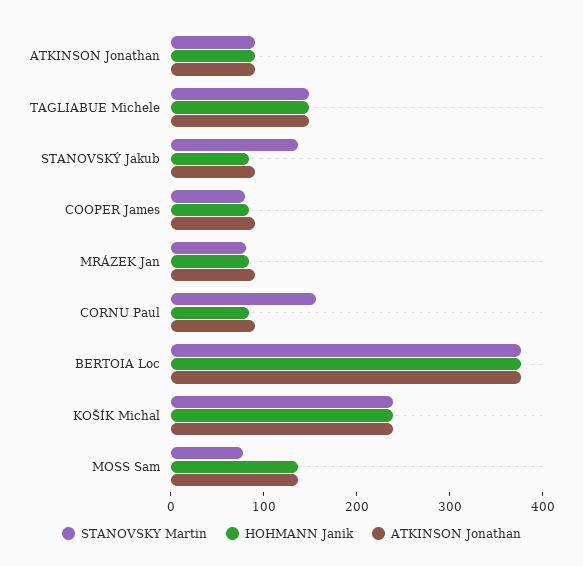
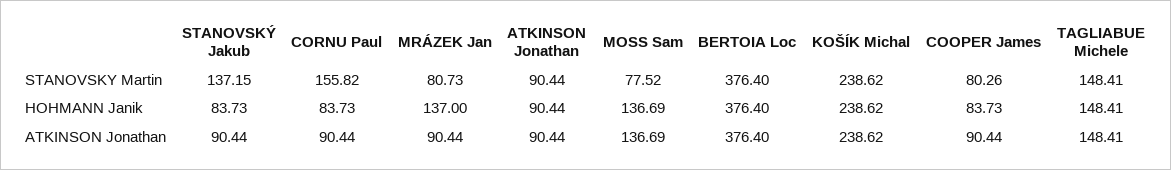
HOHMANN Janik, MRÁZEK Jan: 80 -> 137

